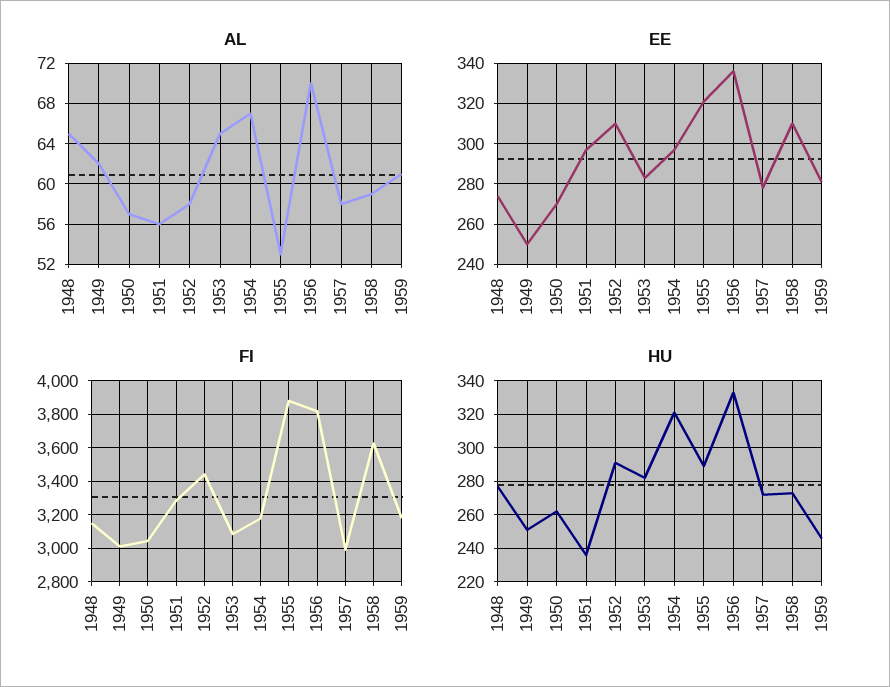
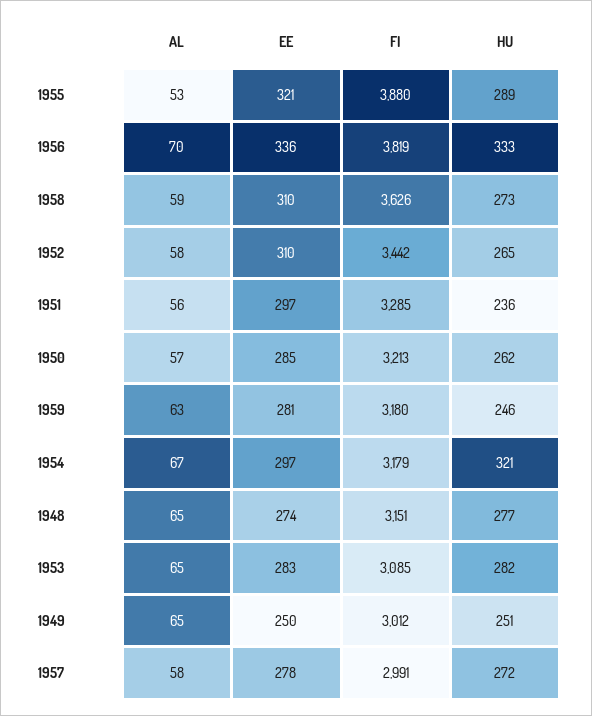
AL, 1949: 62 -> 65
AL, 1959: 61 -> 63
EE, 1950: 270 -> 285
FI, 1950: 3050 -> 3213
HU, 1952: 290 -> 265

